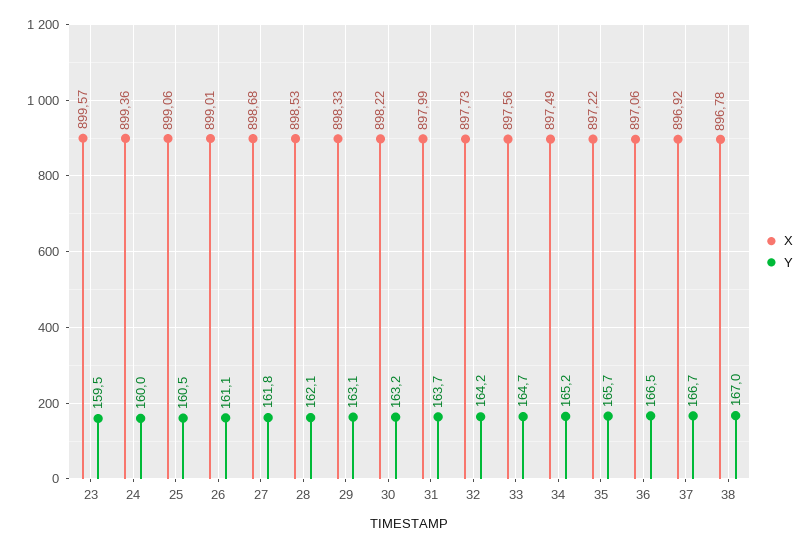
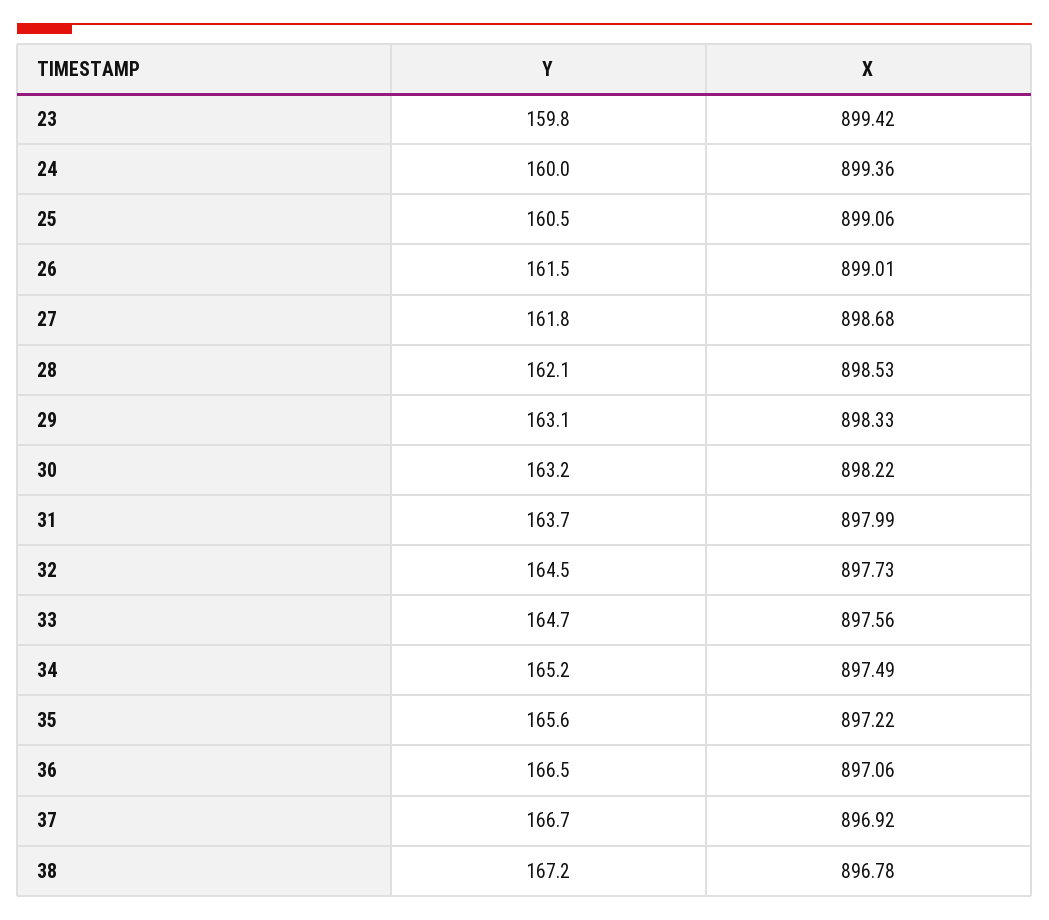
X, 23: 899.57 -> 899.42
Y, 23: 159.5 -> 159.8
Y, 26: 161.1 -> 161.5
Y, 32: 164.2 -> 164.5
Y, 35: 165.7 -> 165.6
Y, 38: 167 -> 167.2

